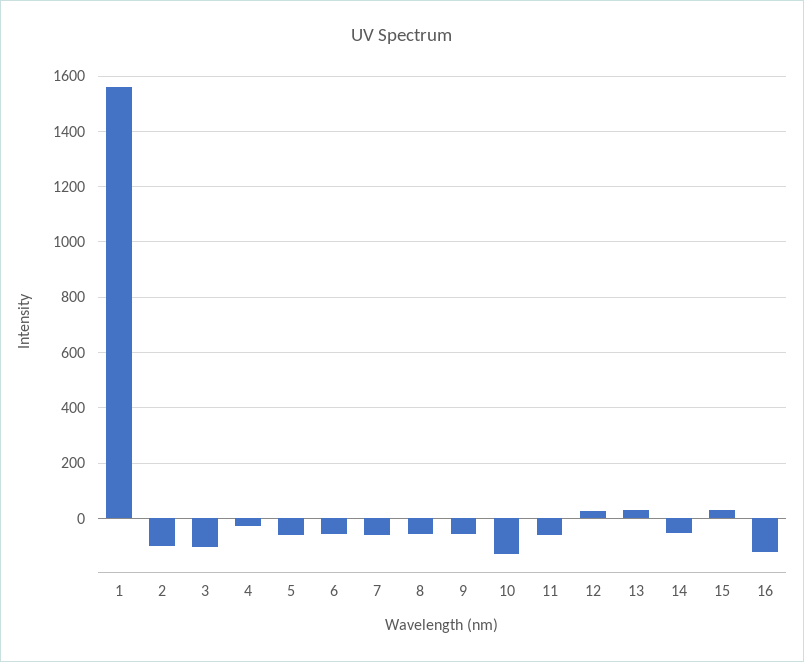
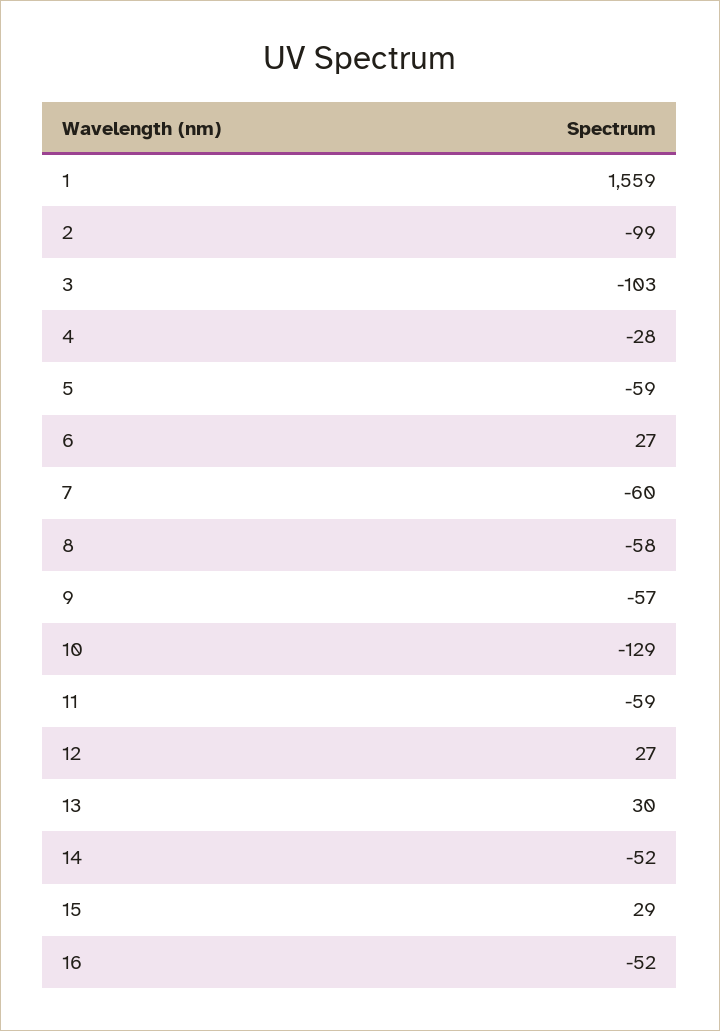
6: -50 -> 27
16: -125 -> -52

